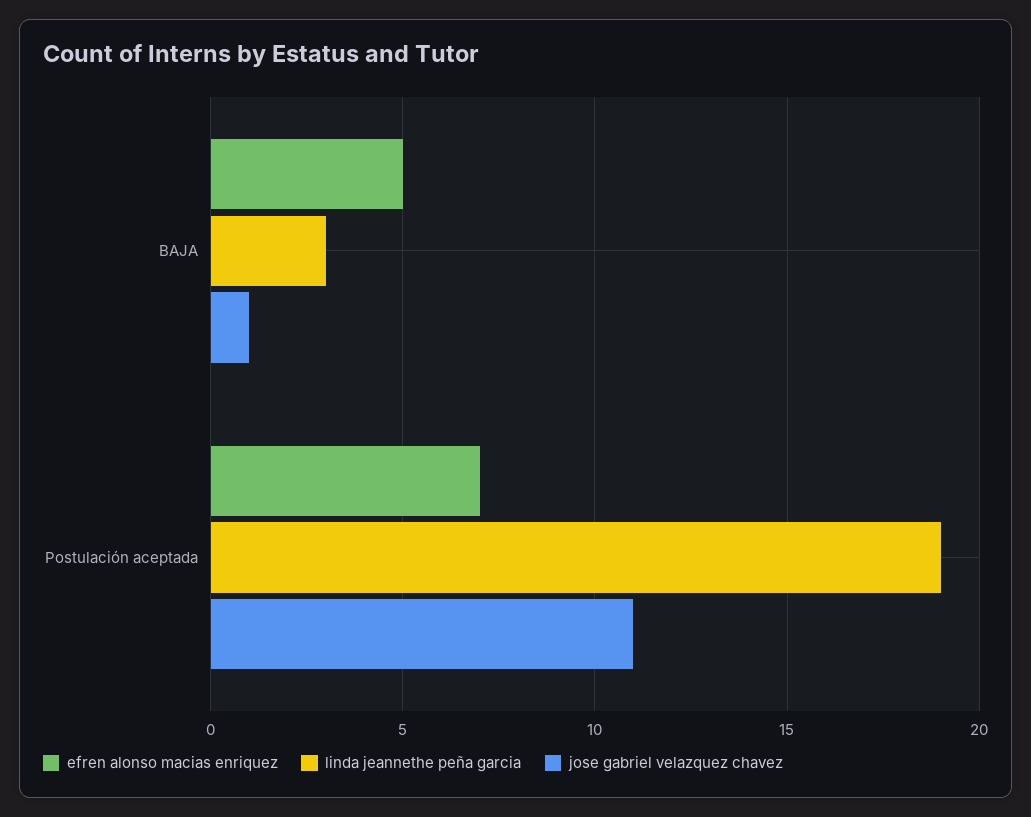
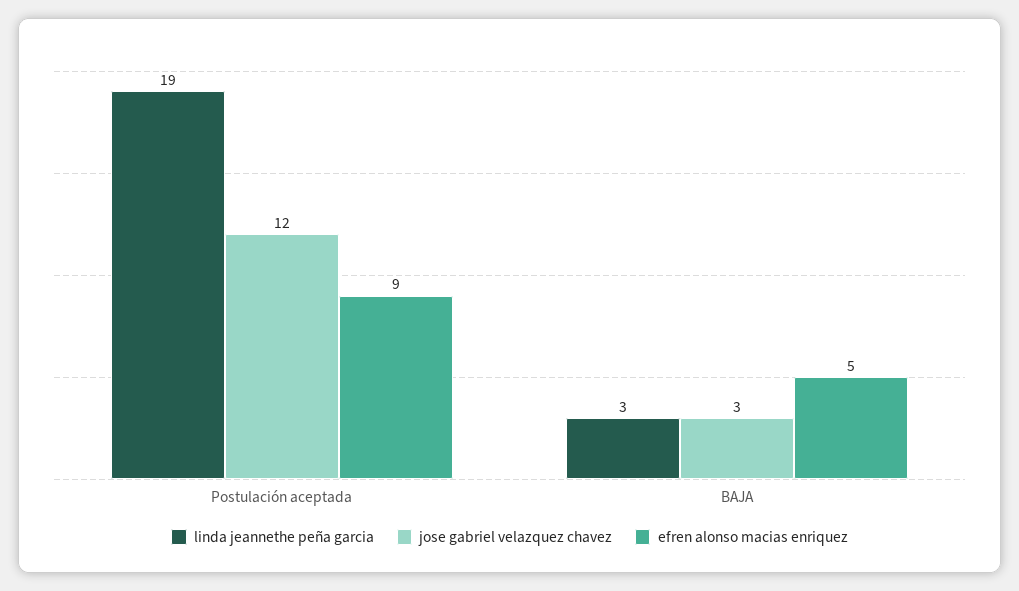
jose gabriel velazquez chavez, BAJA: 1 -> 3
efren alonso macias enriquez, Postulación aceptada: 7 -> 9
jose gabriel velazquez chavez, Postulación aceptada: 11 -> 12

